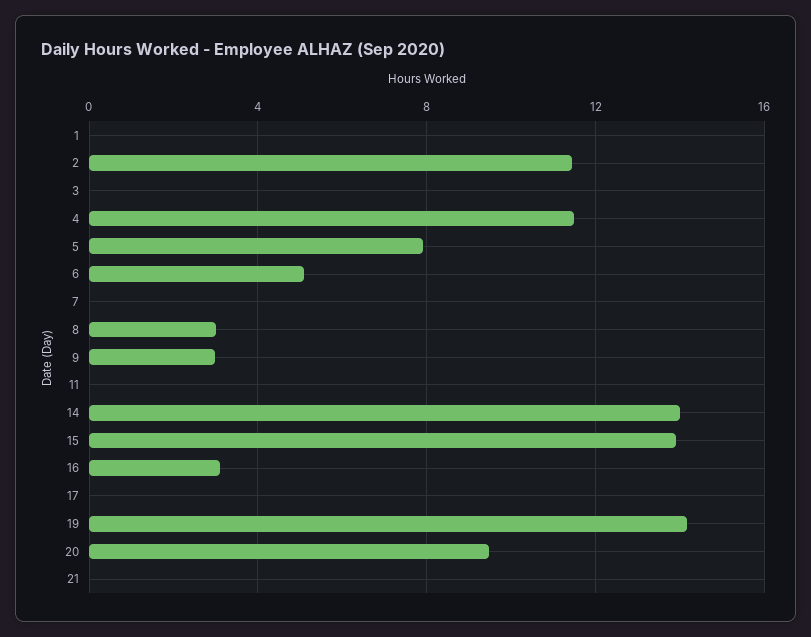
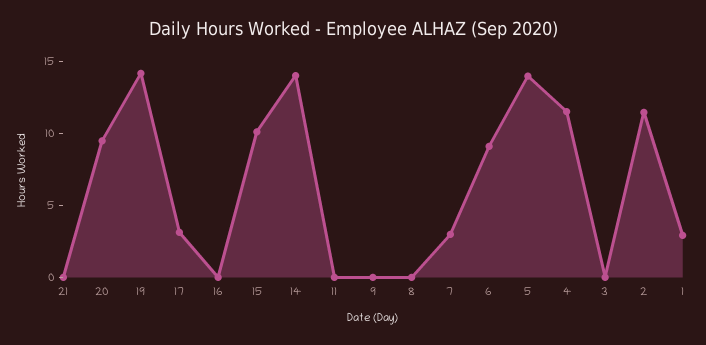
1: 0 -> 3
5: 8 -> 14
6: 5 -> 9
7: 0 -> 3
8: 3 -> 0
9: 3 -> 0
15: 14 -> 10
16: 3 -> 0
17: 0 -> 3

